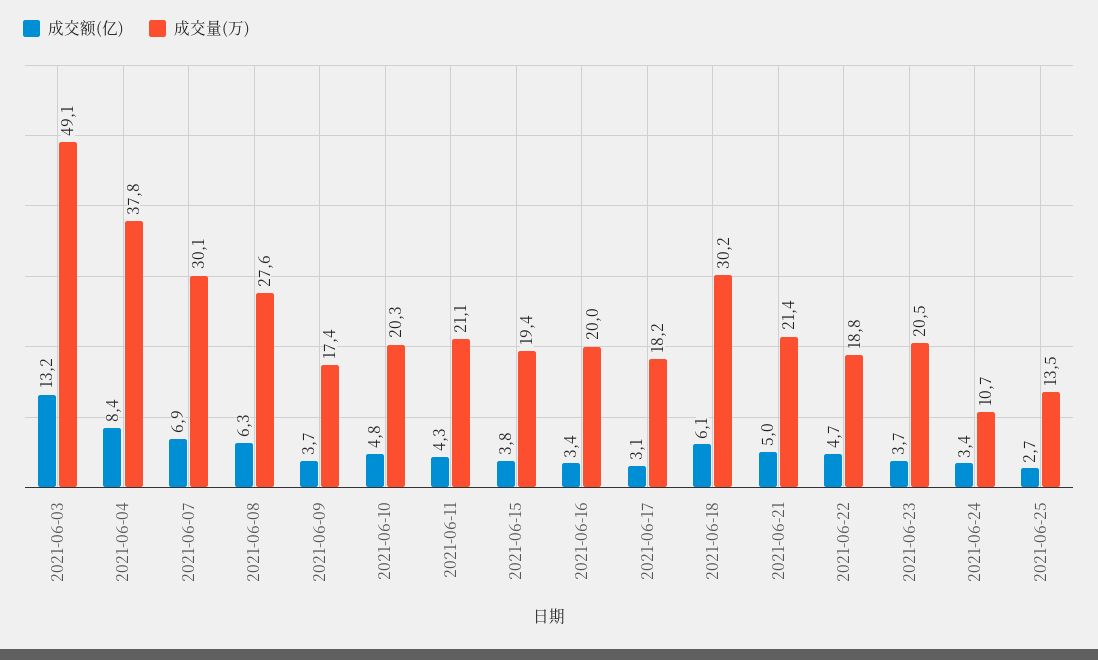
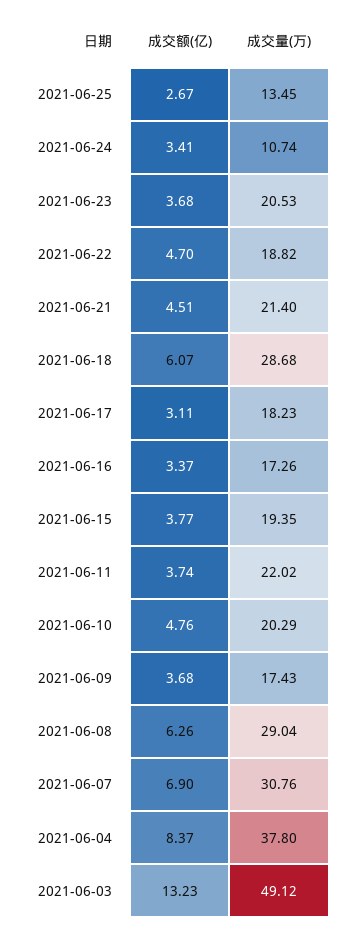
成交量(万), 2021-06-07: 30.1 -> 30.76
成交量(万), 2021-06-08: 27.6 -> 29.04
成交额(亿), 2021-06-11: 4.3 -> 3.74
成交量(万), 2021-06-11: 21.1 -> 22.02
成交量(万), 2021-06-16: 20 -> 17.26
成交量(万), 2021-06-18: 30.2 -> 28.68
成交额(亿), 2021-06-21: 5 -> 4.51

